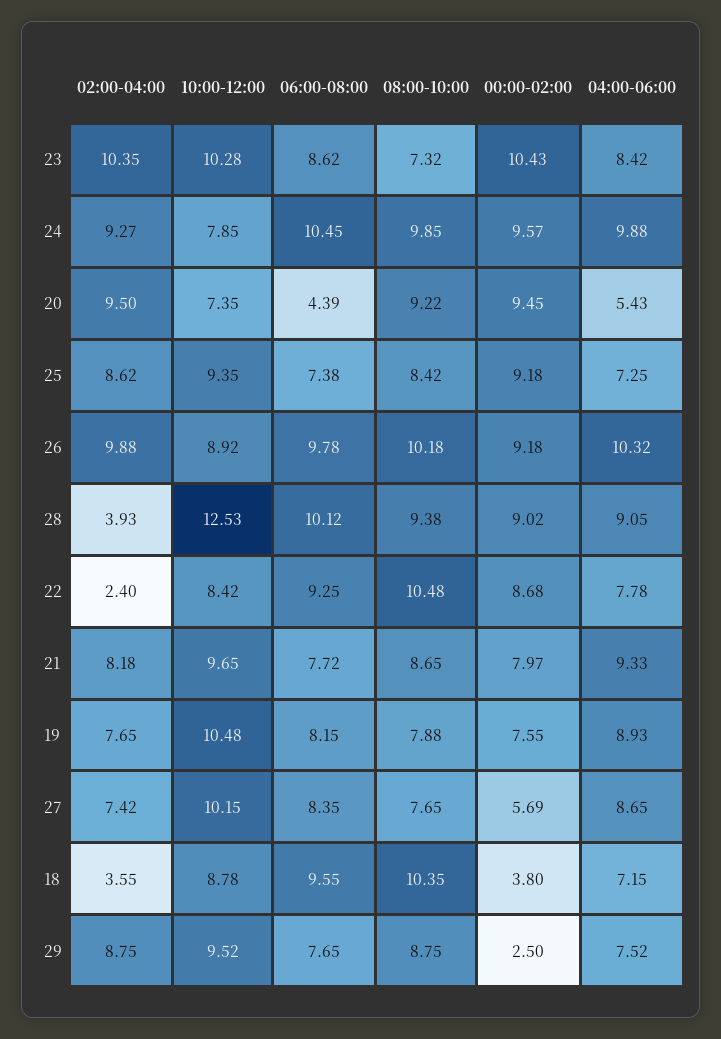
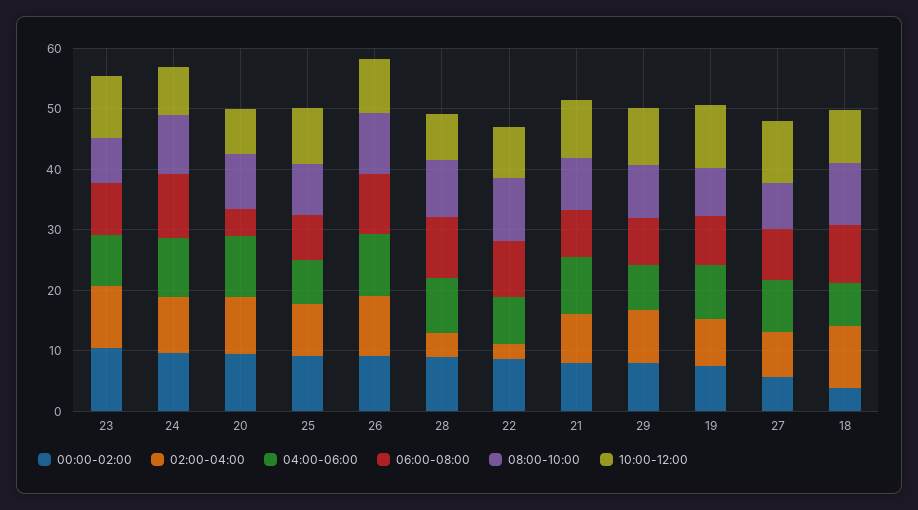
04:00-06:00, 20: 5.43 -> 10
10:00-12:00, 28: 12.53 -> 8
02:00-04:00, 18: 3.55 -> 10
00:00-02:00, 29: 2.5 -> 8

